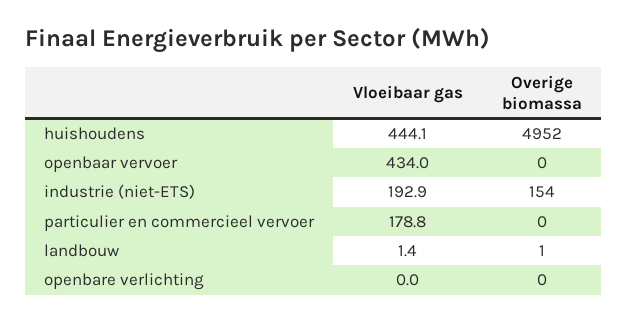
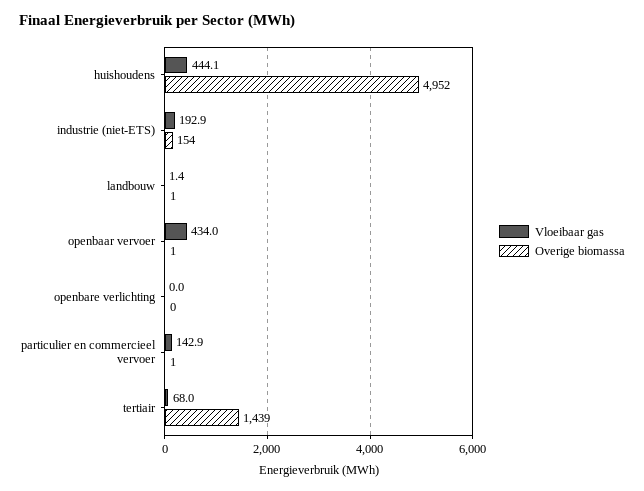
Overige biomassa, openbaar vervoer: 0 -> 1
Vloeibaar gas, particulier en commercieel vervoer: 178.8 -> 142.9
Overige biomassa, particulier en commercieel vervoer: 0 -> 1
Vloeibaar gas, tertiair: none -> 68
Overige biomassa, tertiair: none -> 1439

